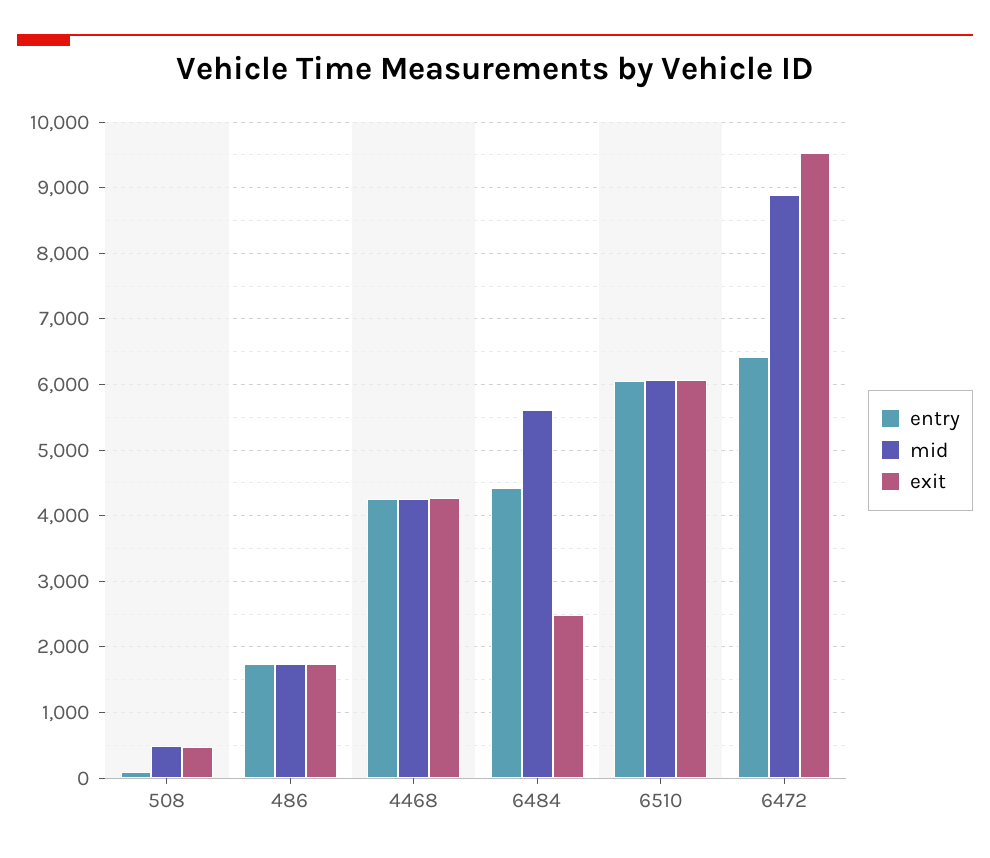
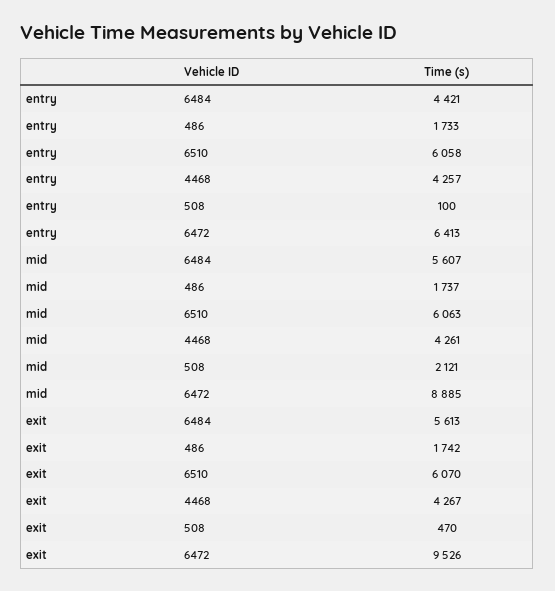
mid, 508: 500 -> 2121
exit, 6484: 2500 -> 5613

